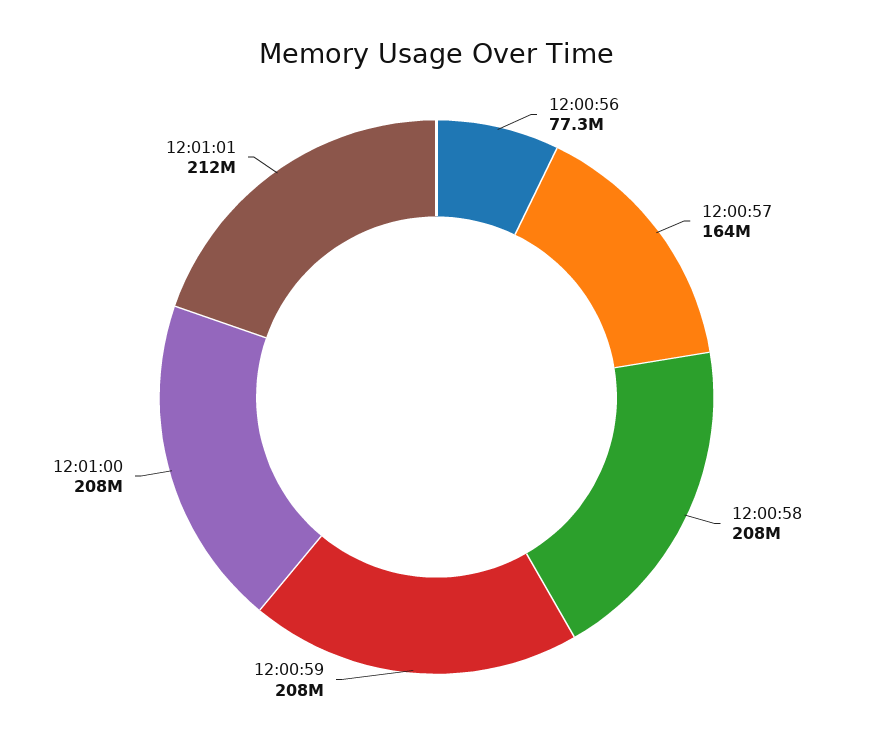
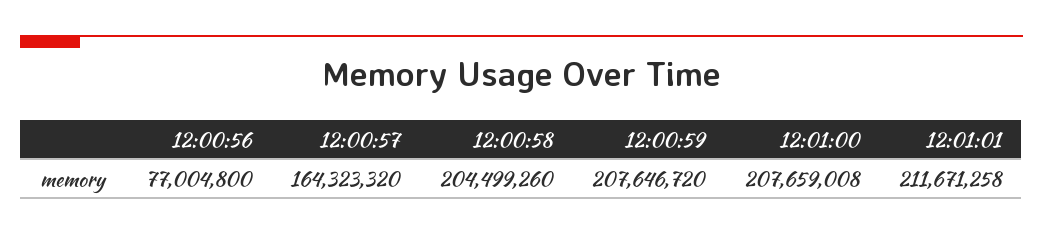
12:00:56: 77300000 -> 77004800
12:00:58: 208000000 -> 204499260

